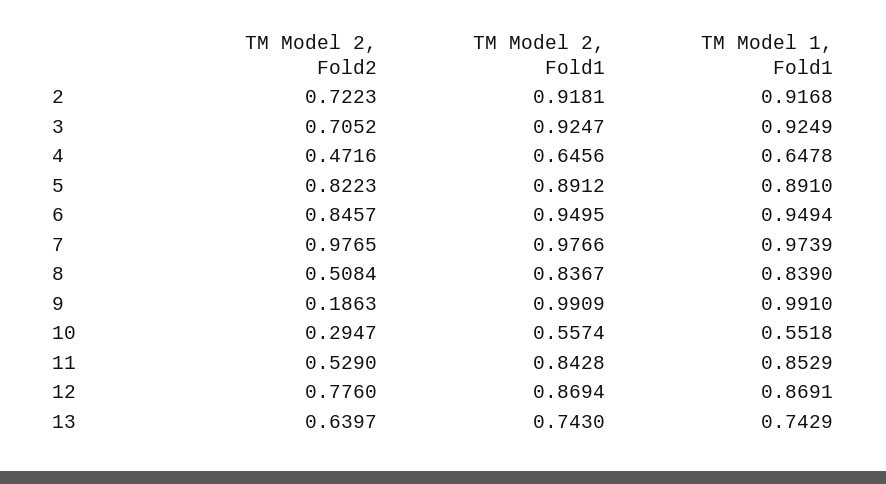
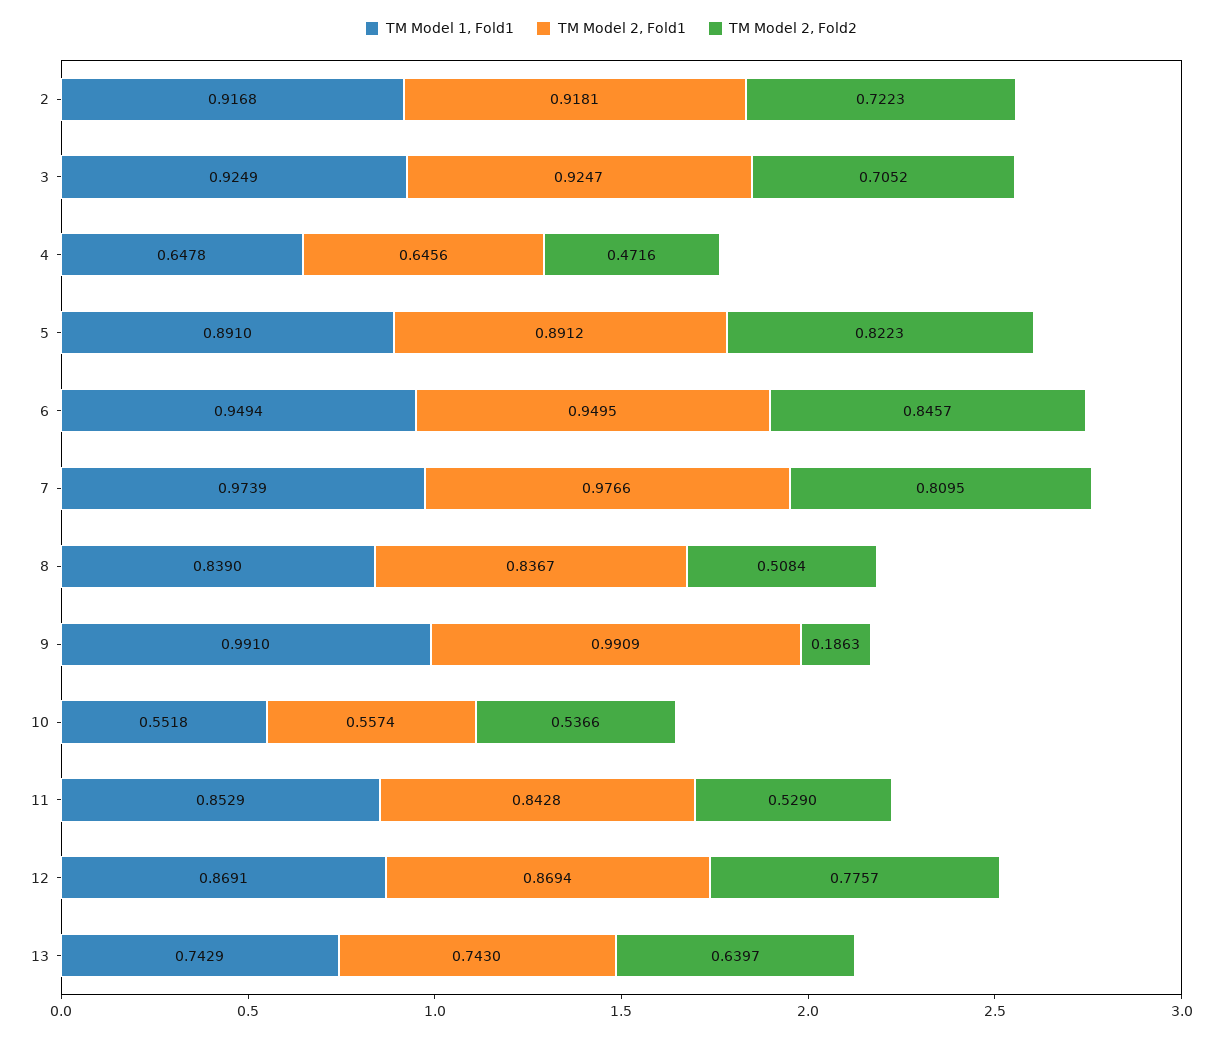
TM Model 2, Fold2, 7: 0.9765 -> 0.8095
TM Model 2, Fold2, 10: 0.2947 -> 0.5366
TM Model 2, Fold2, 12: 0.776 -> 0.7757

